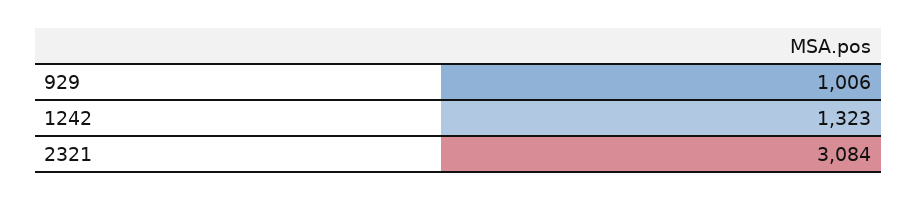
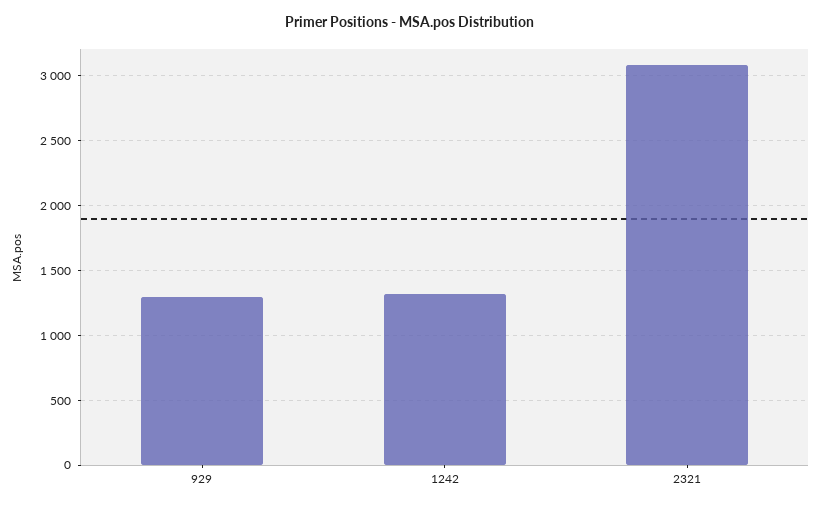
929: 1006 -> 1300

